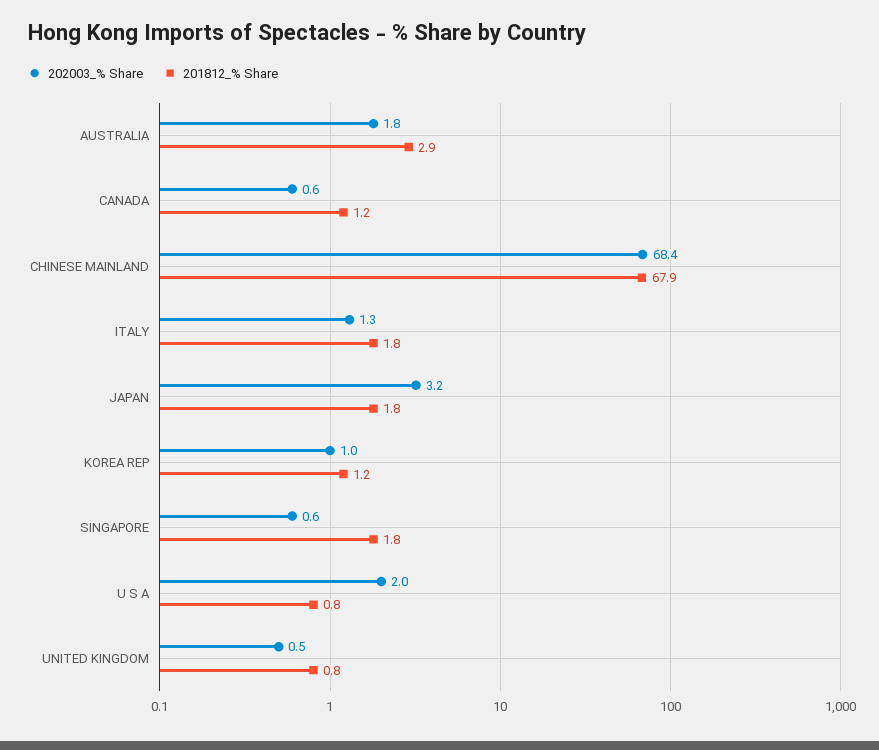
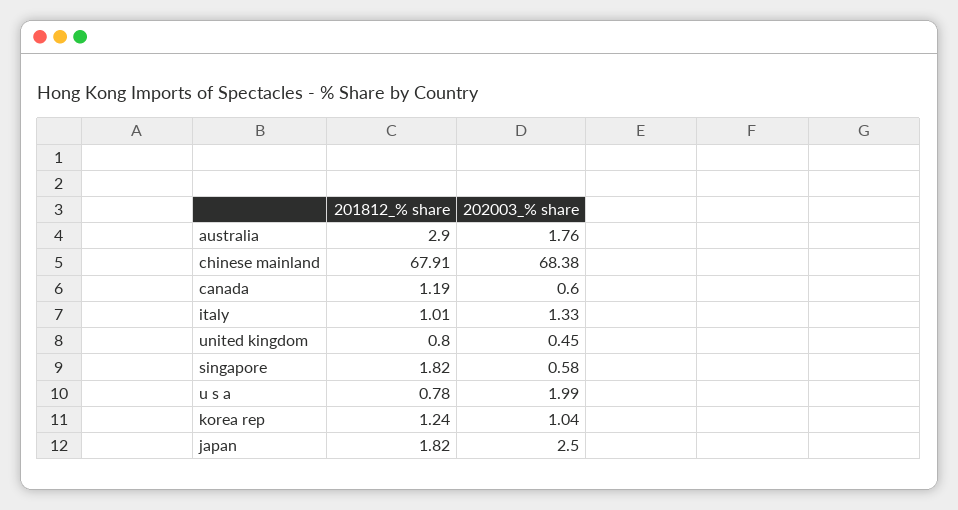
201812_% Share, ITALY: 1.8 -> 1.01
202003_% Share, JAPAN: 3.2 -> 2.5

